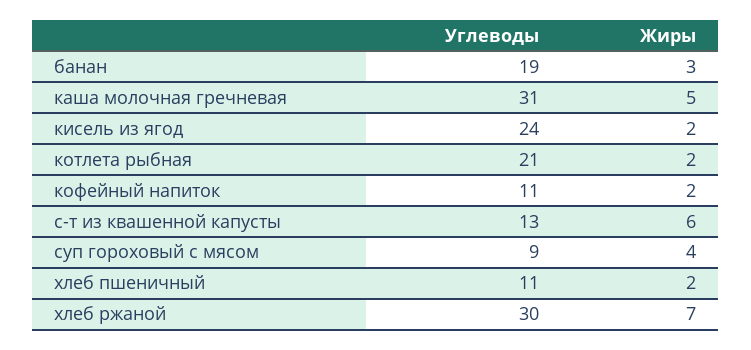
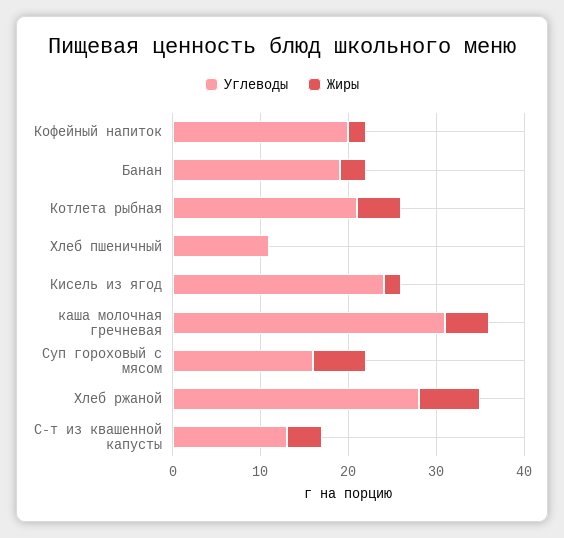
Жиры, котлета рыбная: 2 -> 5
Углеводы, кофейный напиток: 11 -> 20
Жиры, с-т из квашенной капусты: 6 -> 4
Углеводы, суп гороховый с мясом: 9 -> 16
Жиры, суп гороховый с мясом: 4 -> 6
Жиры, хлеб пшеничный: 2 -> 0
Углеводы, хлеб ржаной: 30 -> 28

